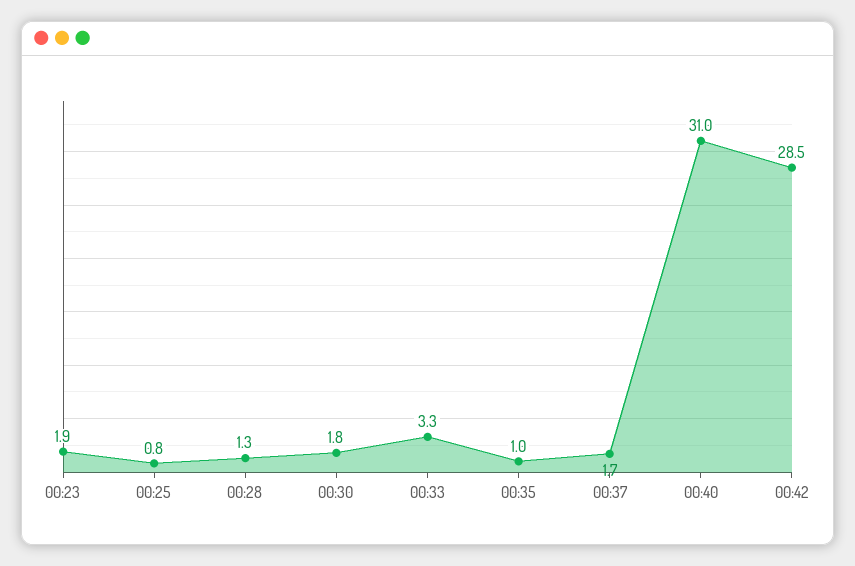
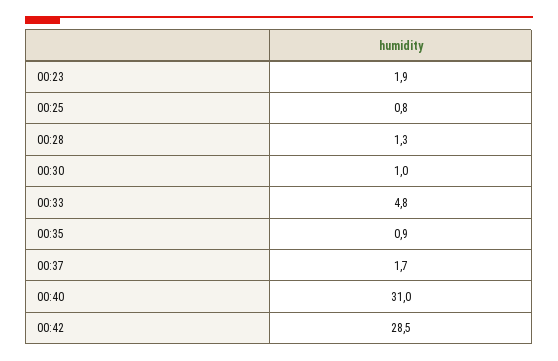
00:30: 1.8 -> 1
00:33: 3.3 -> 4.8
00:35: 1 -> 0.9

